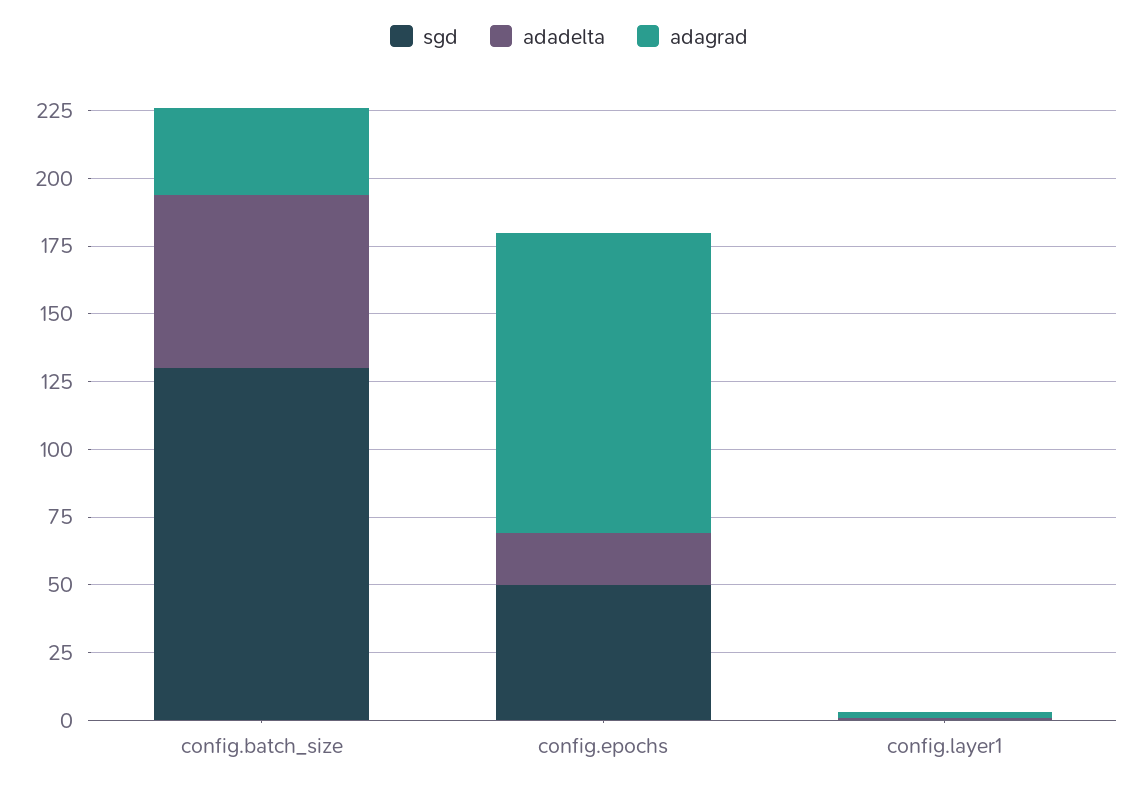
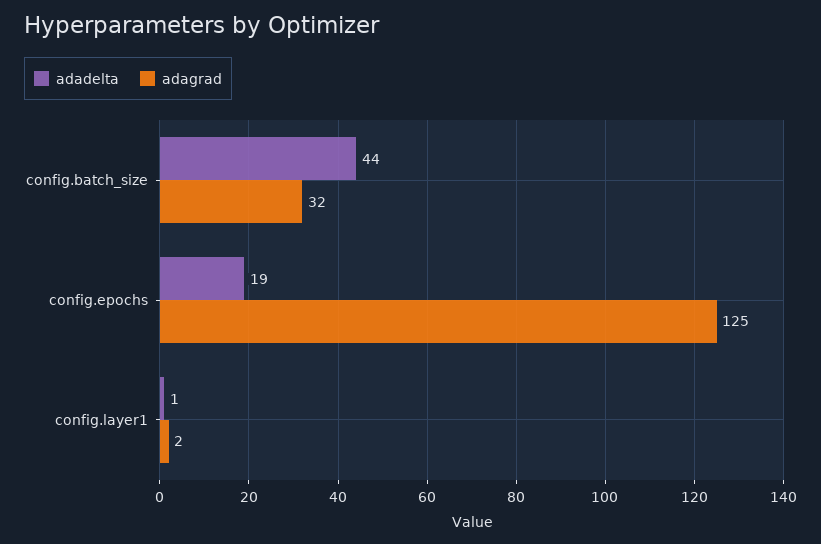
sgd, config.batch_size: 130 -> none
adadelta, config.batch_size: 65 -> 44
sgd, config.epochs: 50 -> none
adagrad, config.epochs: 110 -> 125
sgd, config.layer1: 0 -> none

